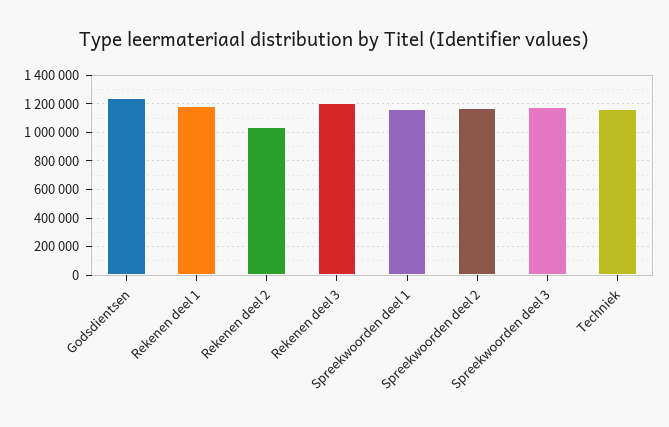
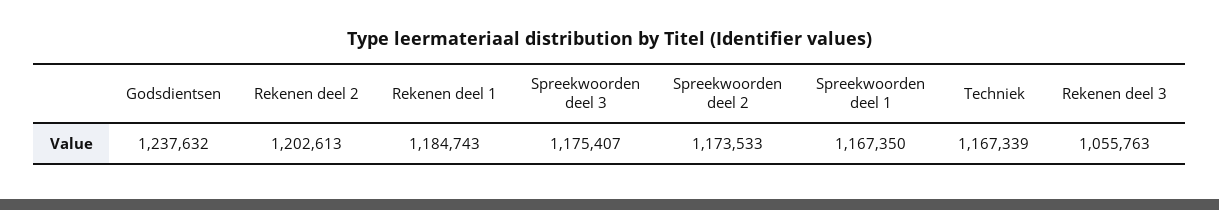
Rekenen deel 2: 1050000 -> 1202613
Rekenen deel 3: 1200000 -> 1055763

